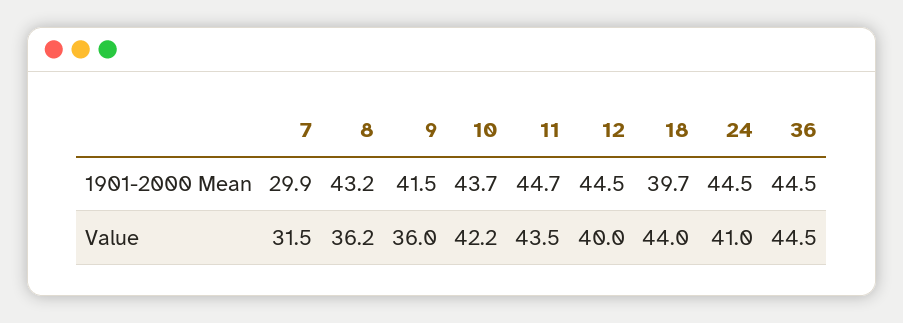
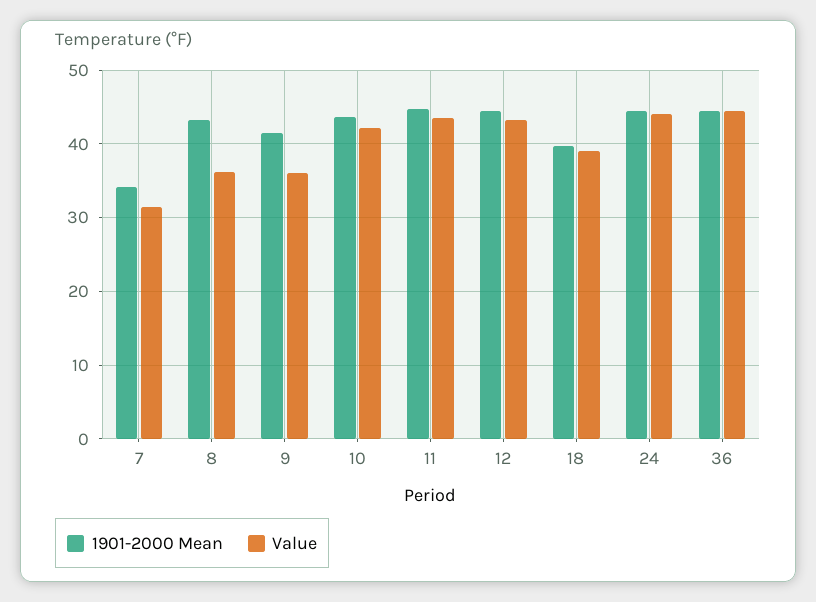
1901-2000 Mean, 7: 29.9 -> 34
Value, 12: 40 -> 43
Value, 18: 44 -> 39
Value, 24: 41 -> 44

